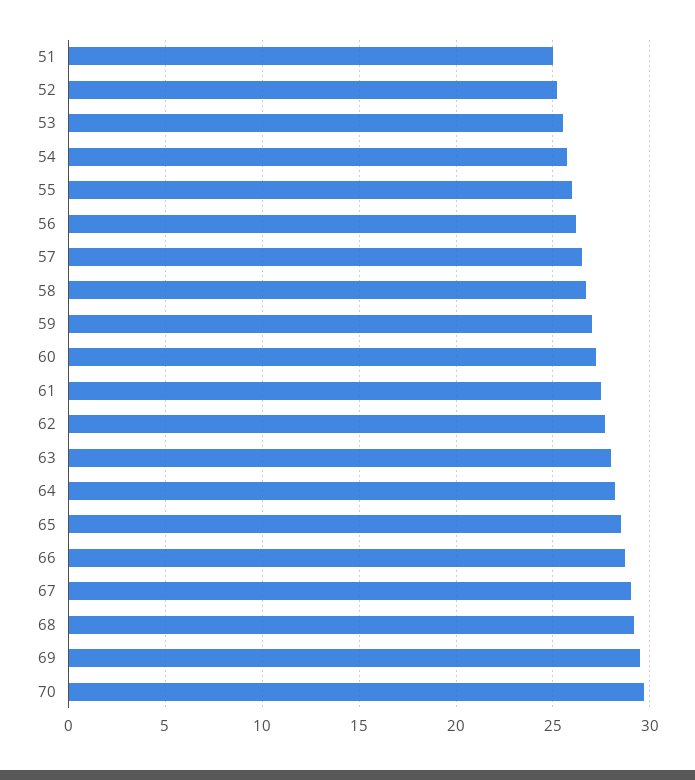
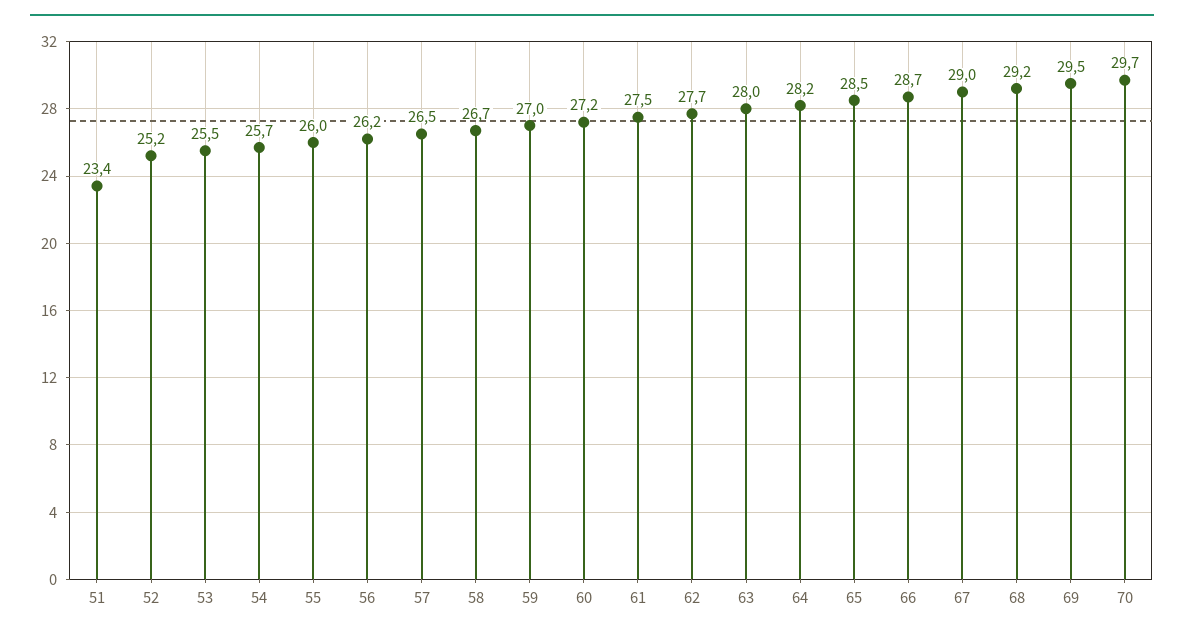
51: 25 -> 23.4

